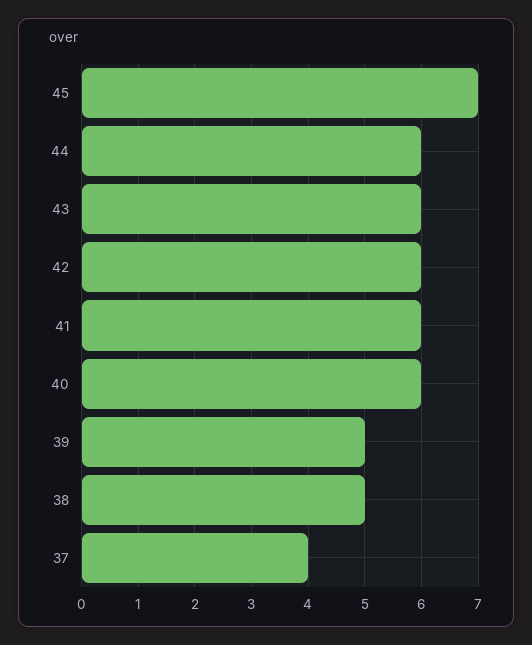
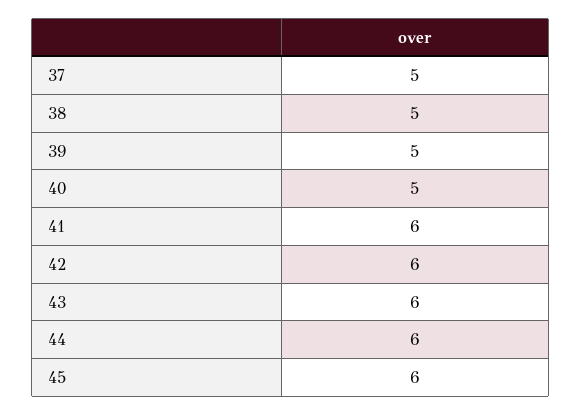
45: 7 -> 6
40: 6 -> 5
37: 4 -> 5

